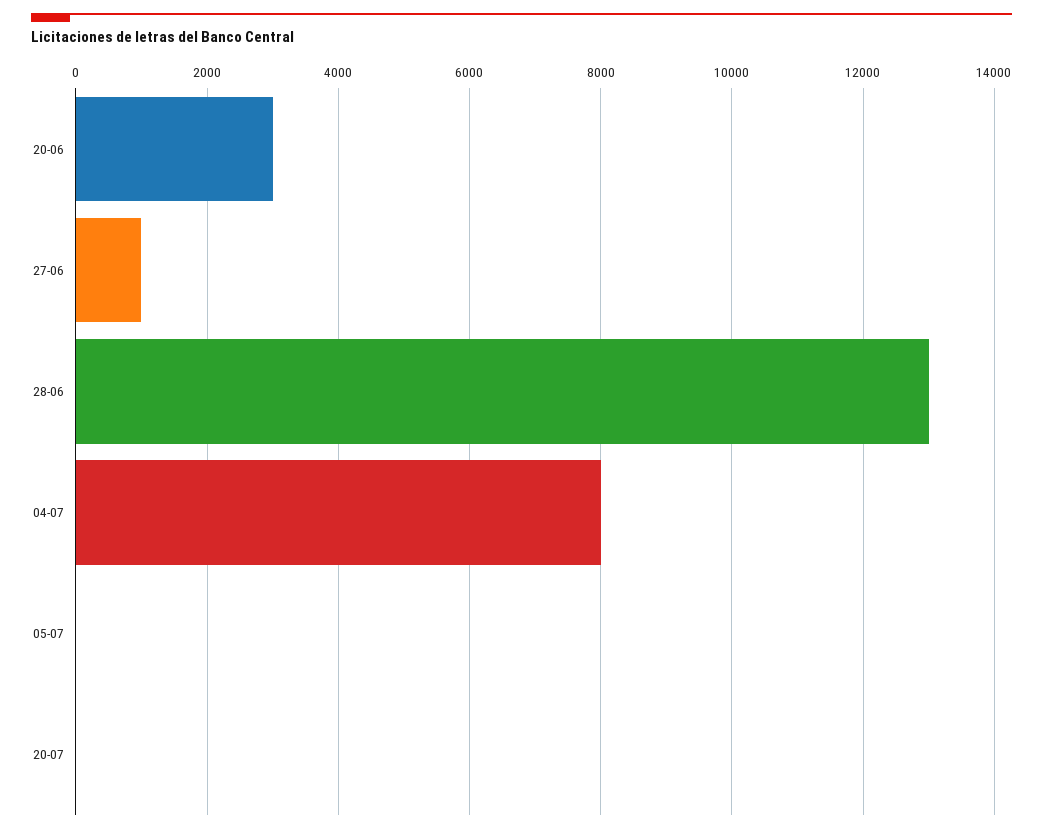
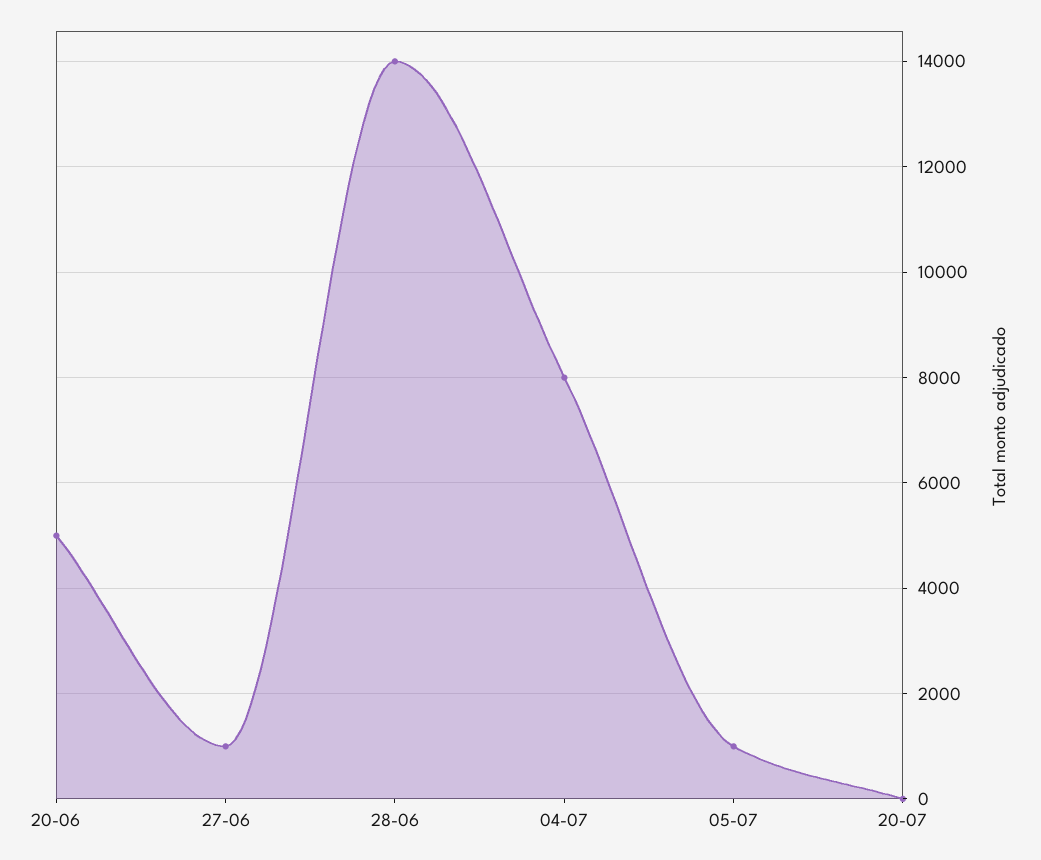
20-06: 3000 -> 5000
28-06: 13000 -> 14000
05-07: 0 -> 1000

